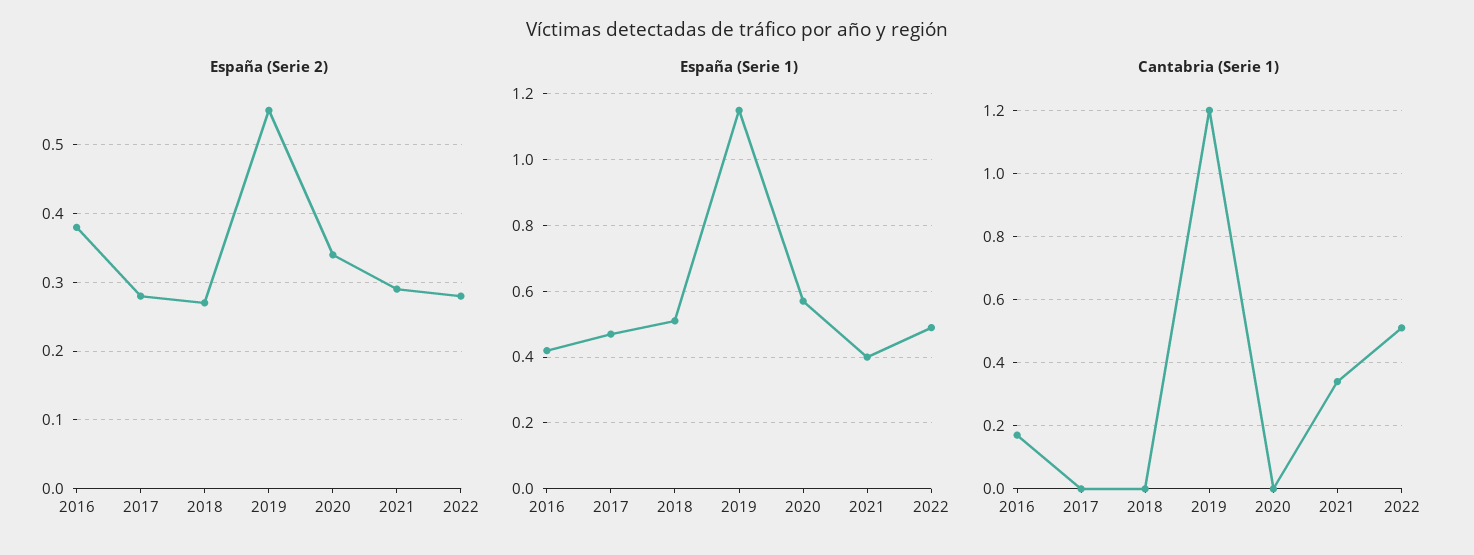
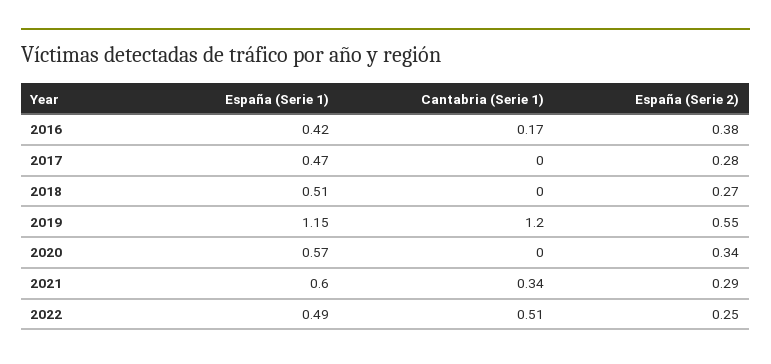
España (Serie 2), 2022: 0.28 -> 0.25
España (Serie 1), 2021: 0.4 -> 0.6

